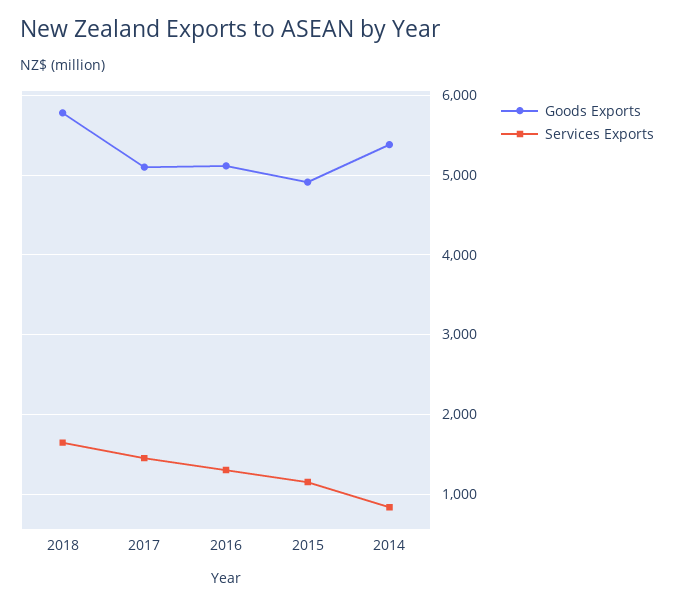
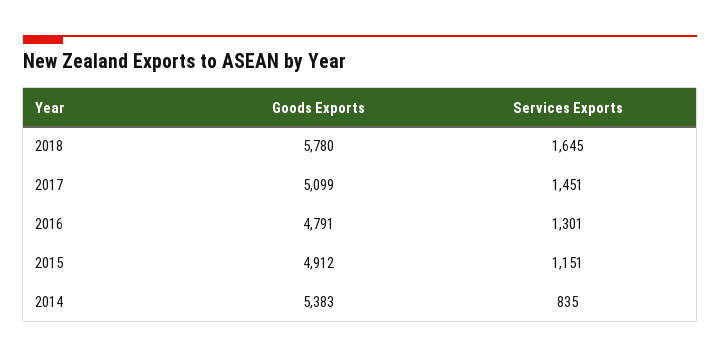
Goods Exports, 2016: 5100 -> 4791

